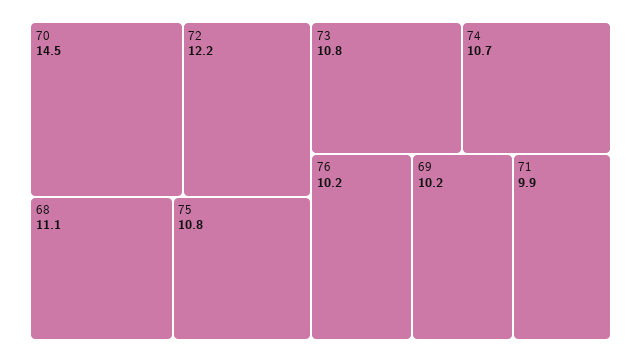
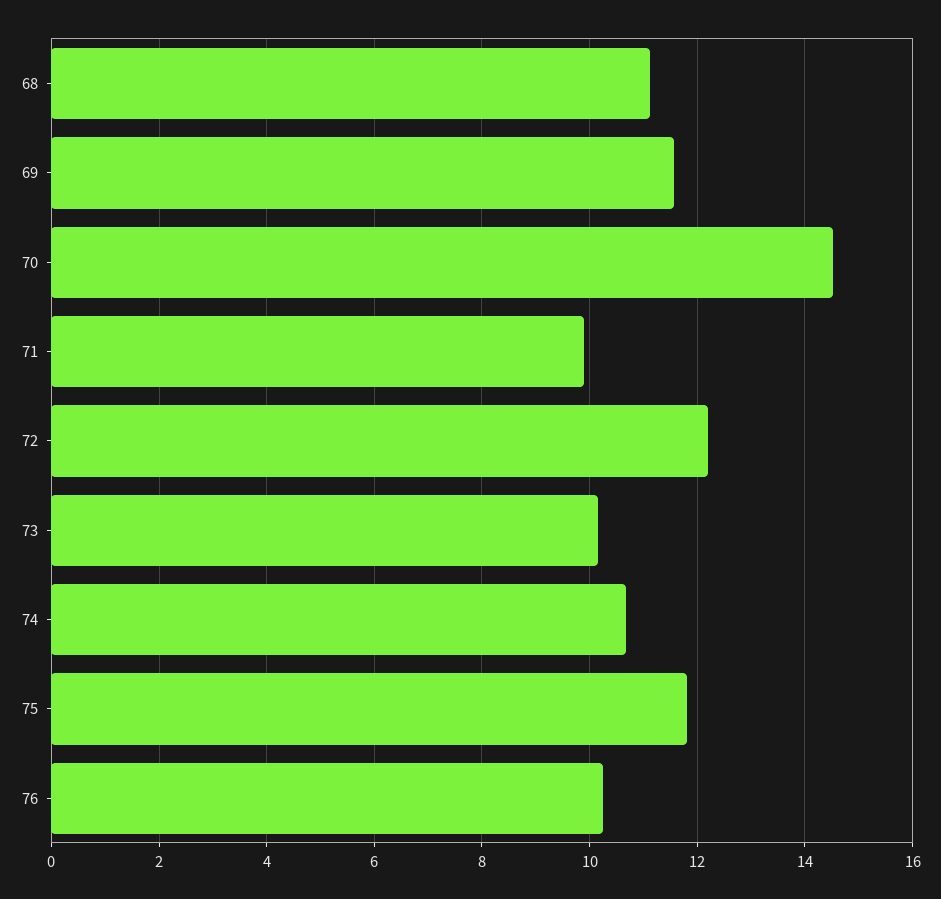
75: 10.8 -> 11.8
73: 10.8 -> 10.2
69: 10.2 -> 11.6

